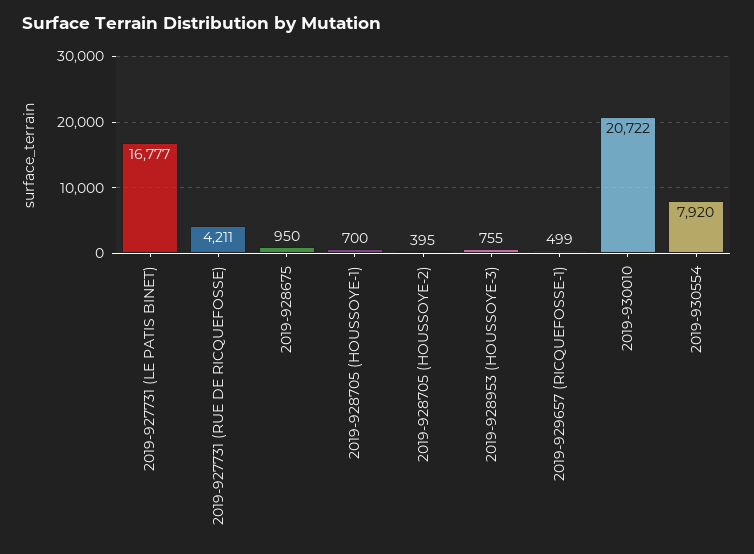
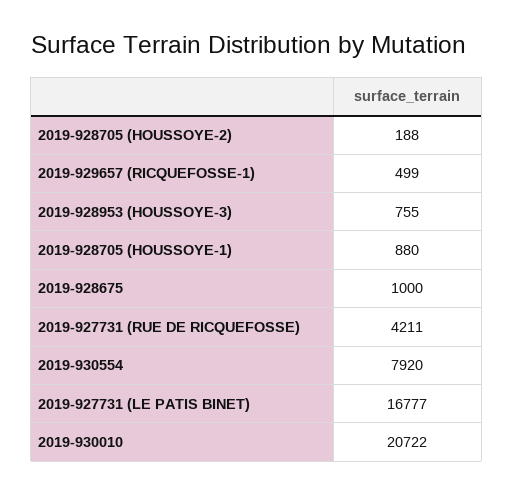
2019-928675: 950 -> 1000
2019-928705 (HOUSSOYE-1): 700 -> 880
2019-928705 (HOUSSOYE-2): 395 -> 188

